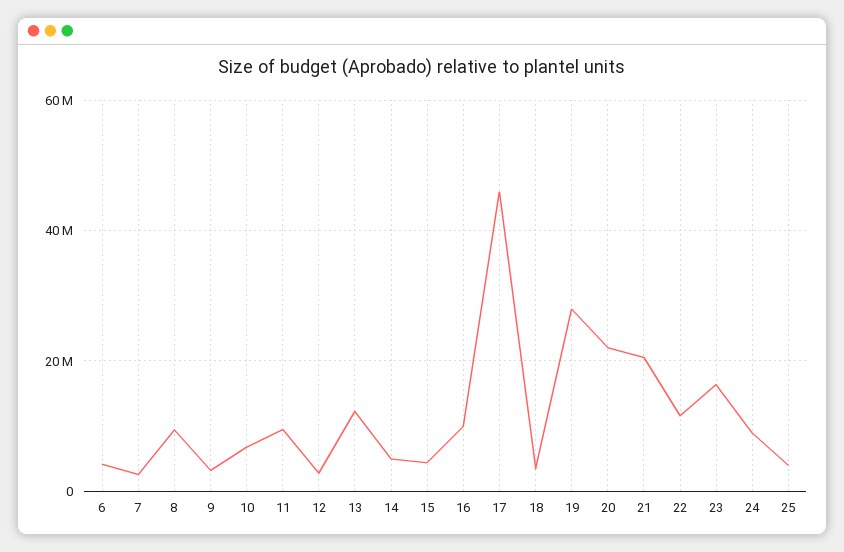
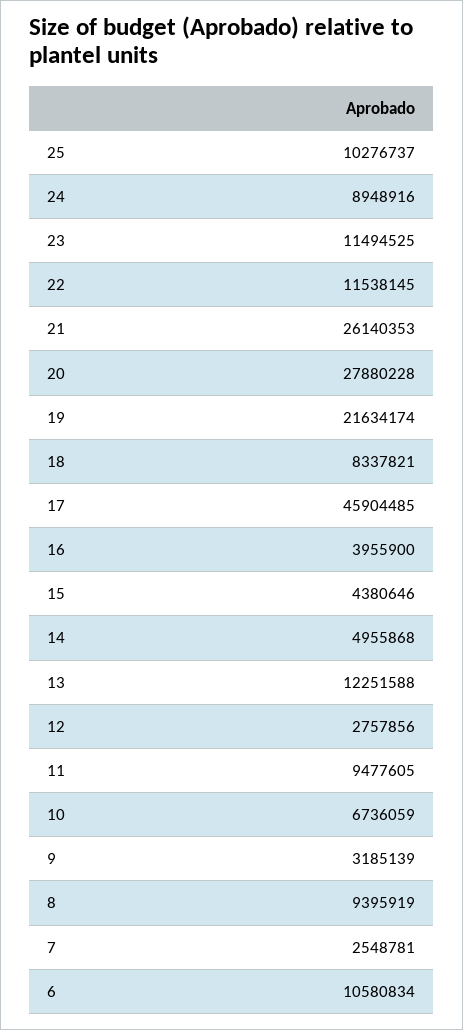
6: 4000000 -> 10580834
16: 10000000 -> 3955900
18: 4000000 -> 8337821
19: 28000000 -> 21634174
20: 22000000 -> 27880228
21: 20000000 -> 26140353
23: 16000000 -> 11494525
25: 4000000 -> 10276737

